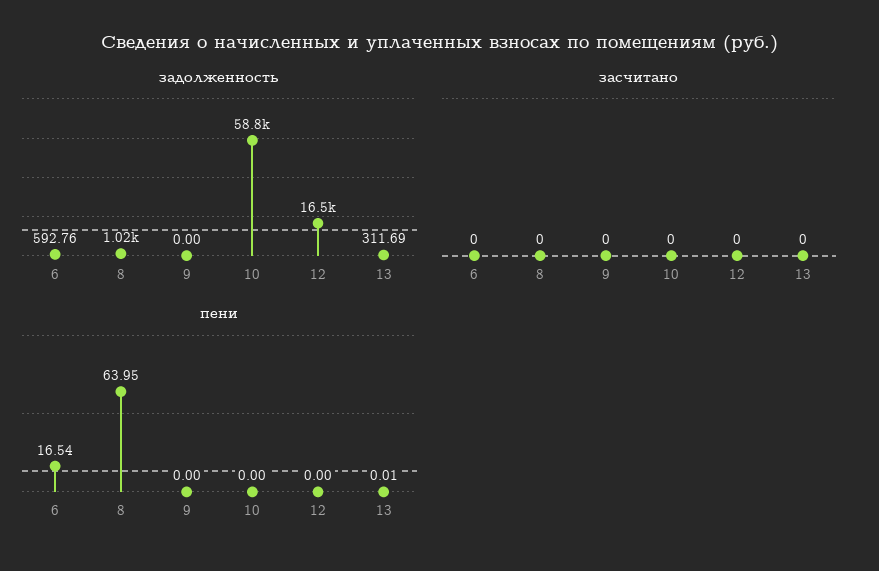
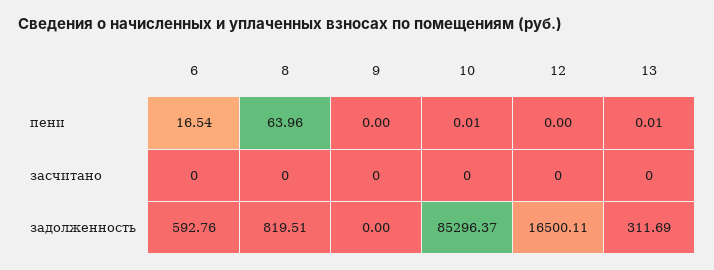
задолженность, 8: 1020 -> 819.51
задолженность, 10: 58800 -> 85296.37
пени, 8: 63.95 -> 63.96
пени, 10: 0 -> 0.01

